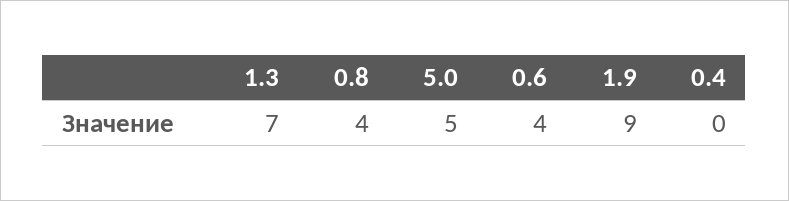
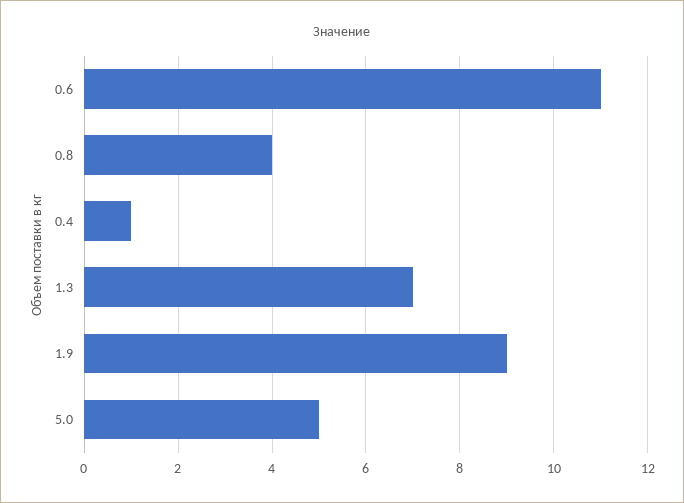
0.6: 4 -> 11
0.4: 0 -> 1

